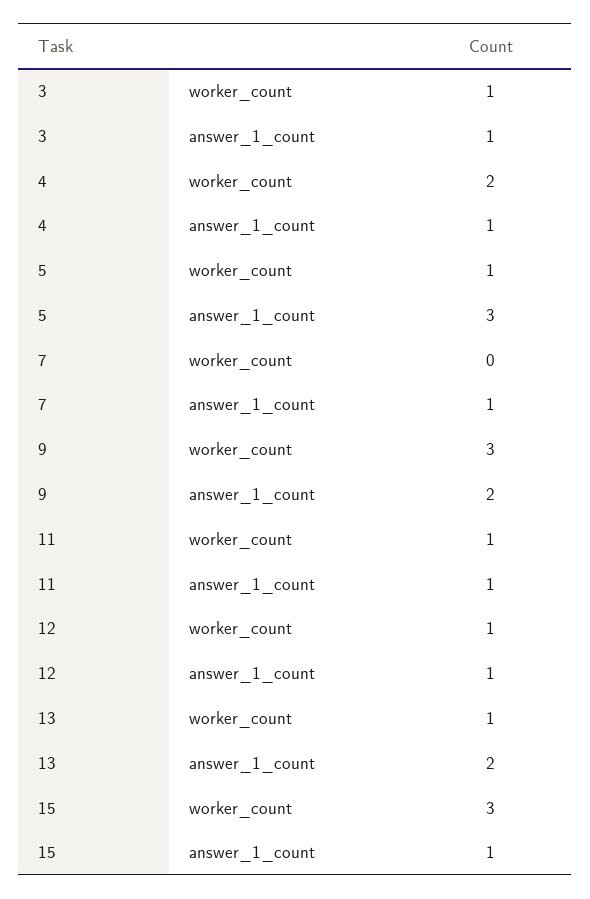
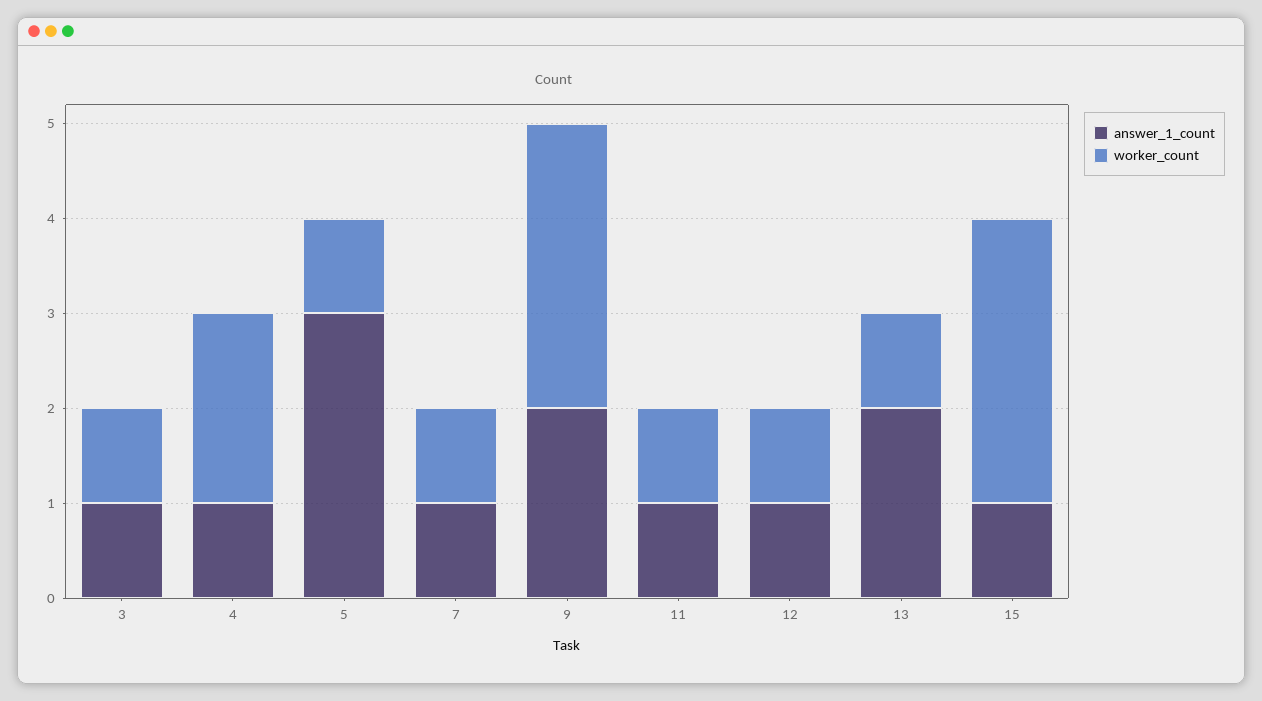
worker_count, 7: 0 -> 1

